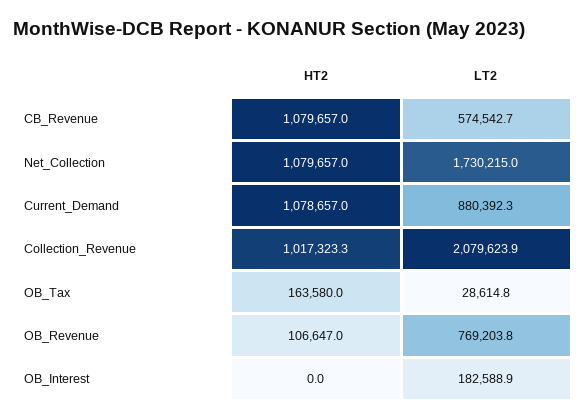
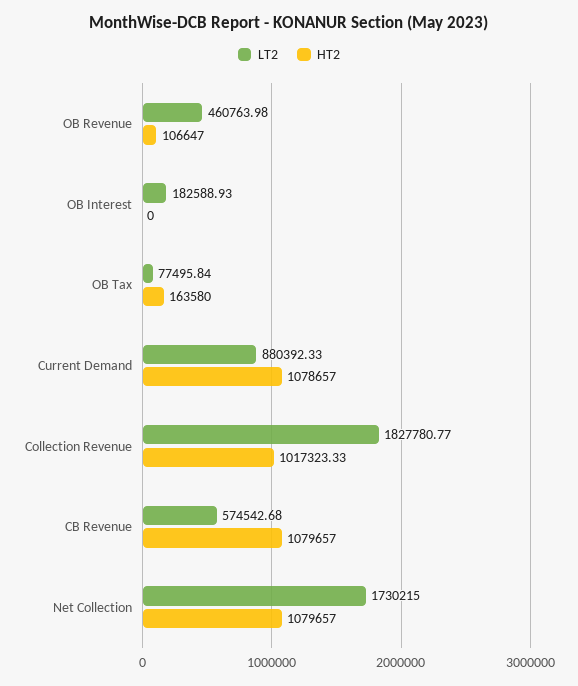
LT2, Collection_Revenue: 2079623.9 -> 1827780.77
LT2, OB_Tax: 28614.8 -> 77495.84
LT2, OB_Revenue: 769203.8 -> 460763.98

